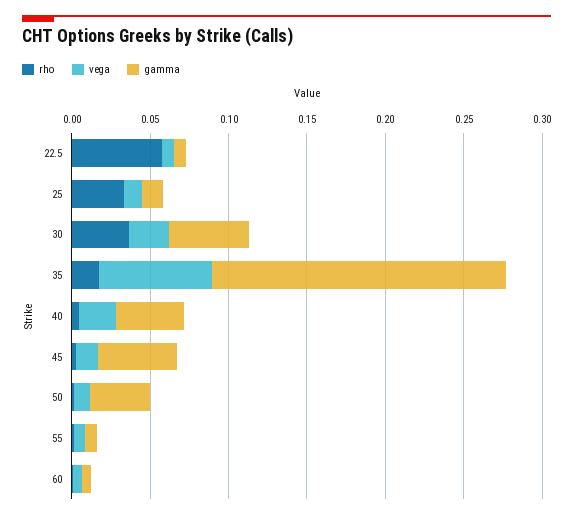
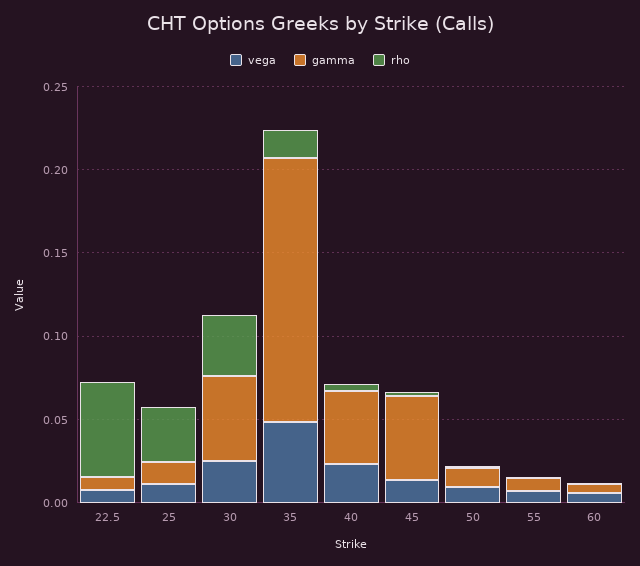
vega, 35: 0.07 -> 0.05
gamma, 35: 0.19 -> 0.16
gamma, 50: 0.04 -> 0.01

